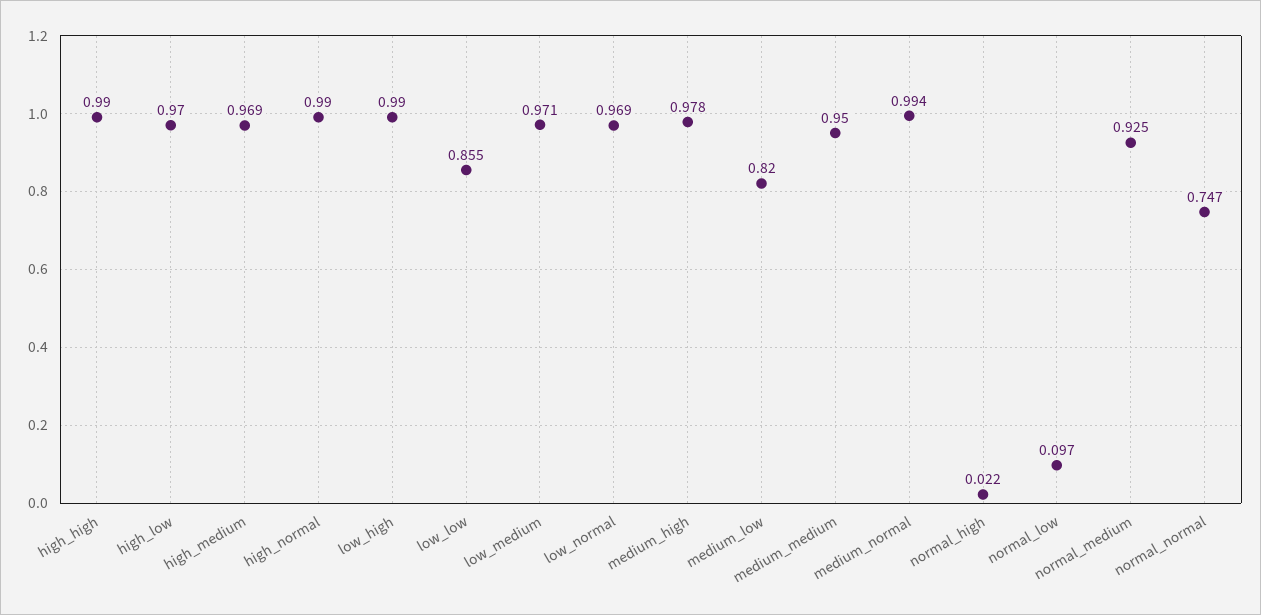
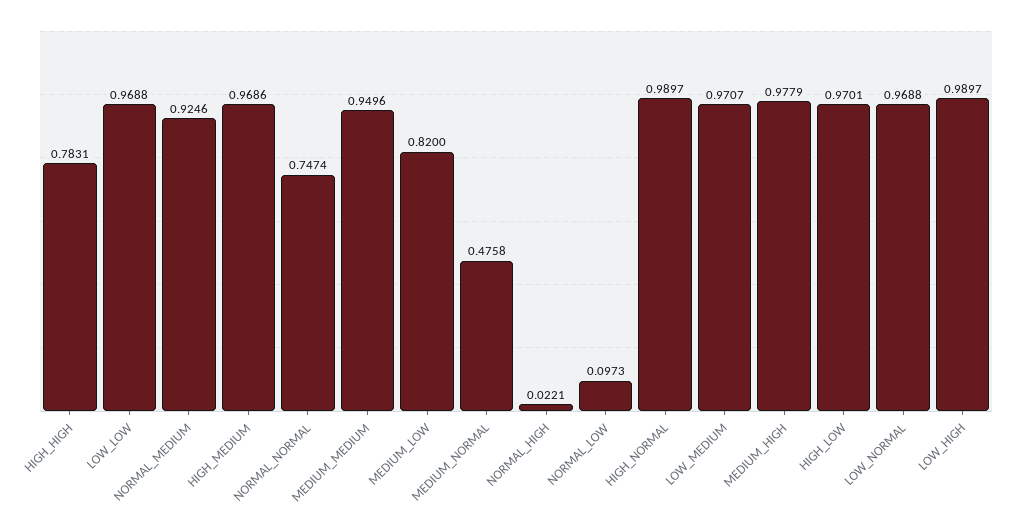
high_high: 0.99 -> 0.7831
low_low: 0.855 -> 0.9688
medium_normal: 0.994 -> 0.4758

